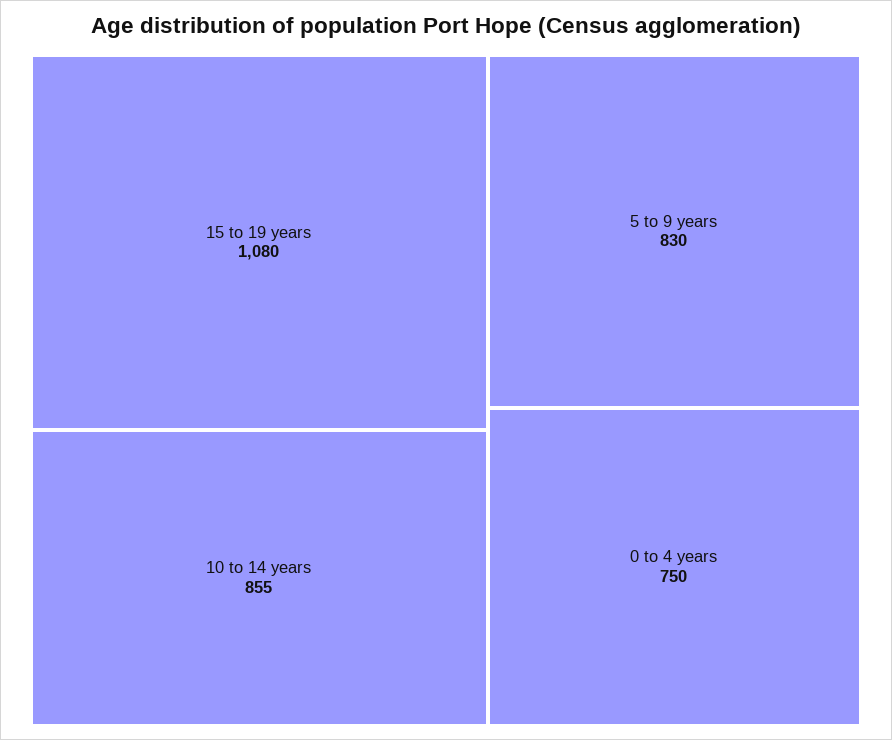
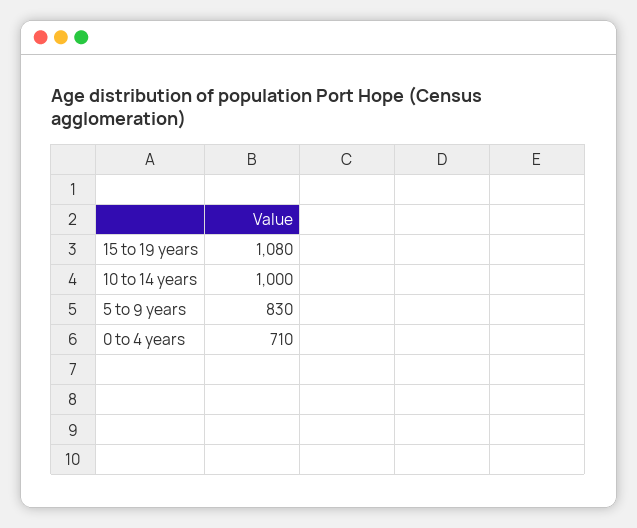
10 to 14 years: 855 -> 1000
0 to 4 years: 750 -> 710

